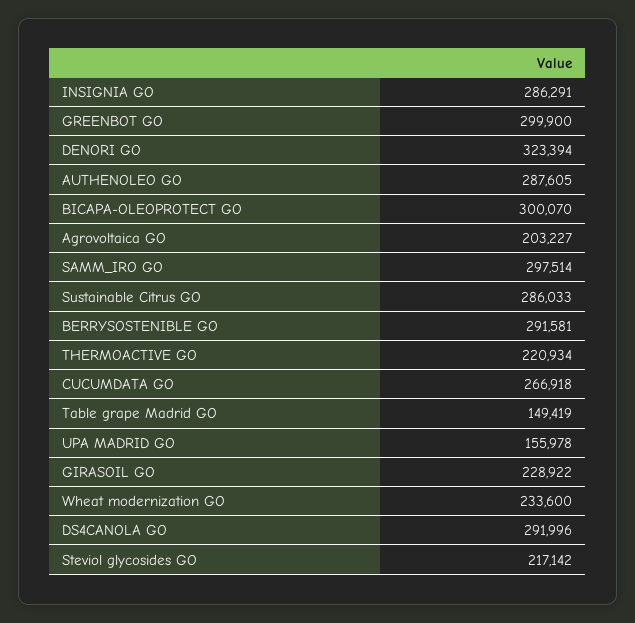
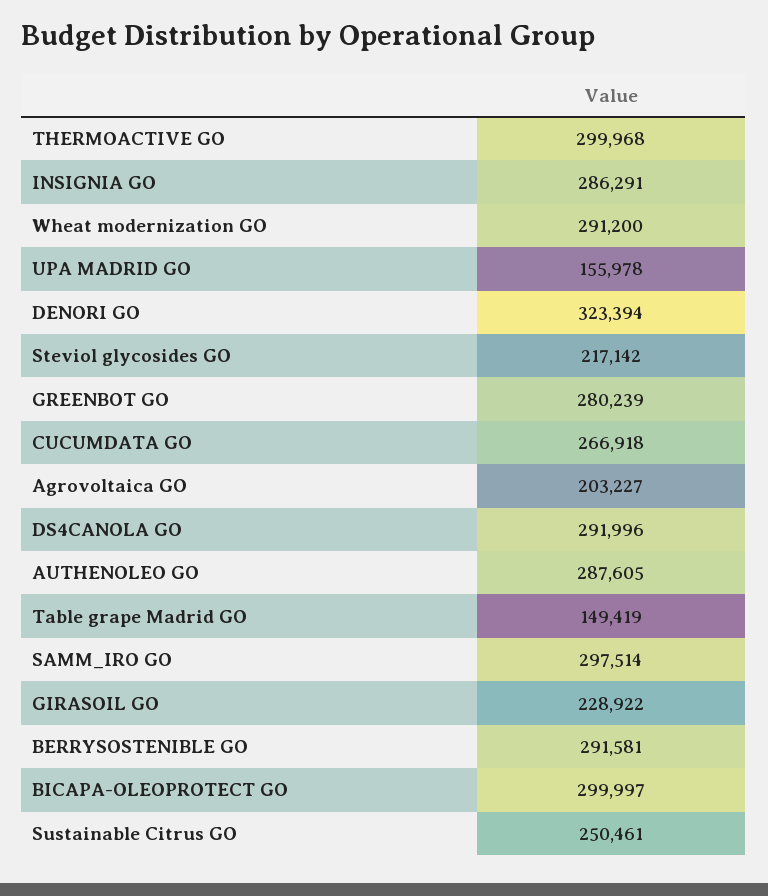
GREENBOT GO: 299900 -> 280239
BICAPA-OLEOPROTECT GO: 300070 -> 299997
Sustainable Citrus GO: 286033 -> 250461
THERMOACTIVE GO: 220934 -> 299968
Wheat modernization GO: 233600 -> 291200

